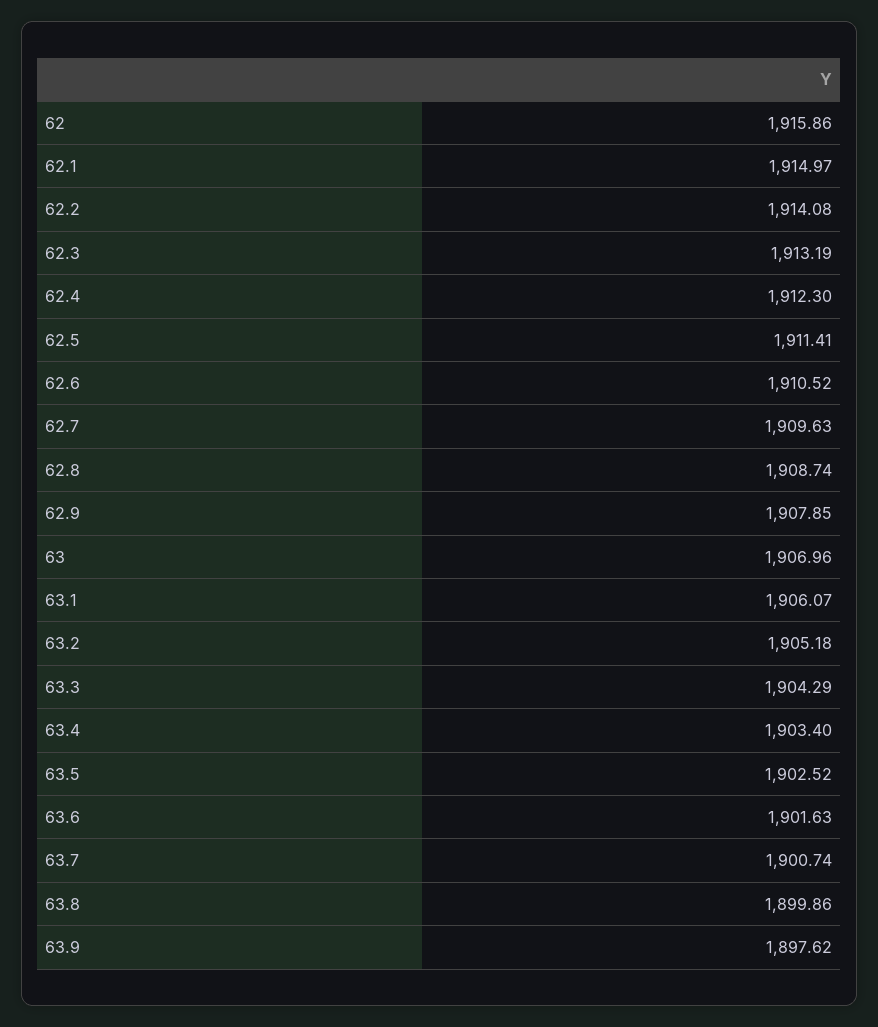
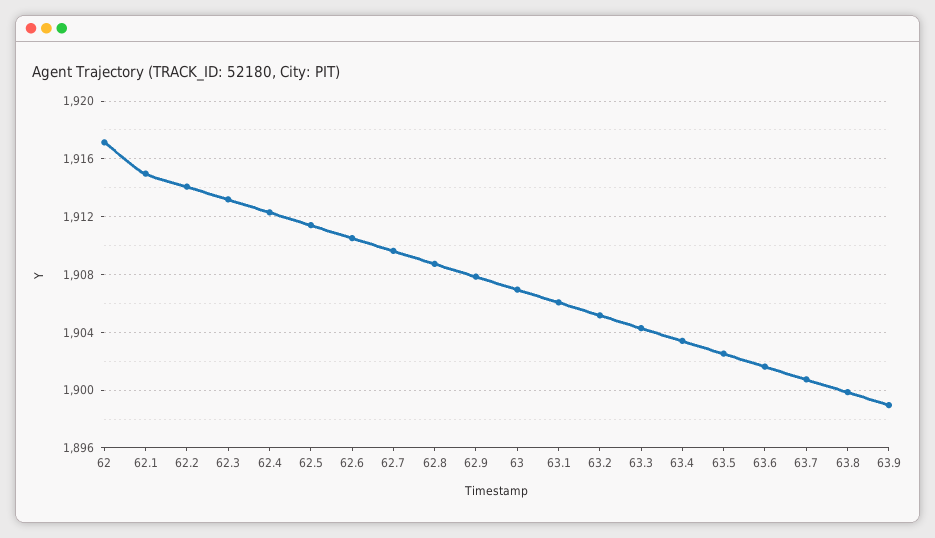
62: 1915.86 -> 1917
63.9: 1897.62 -> 1899

